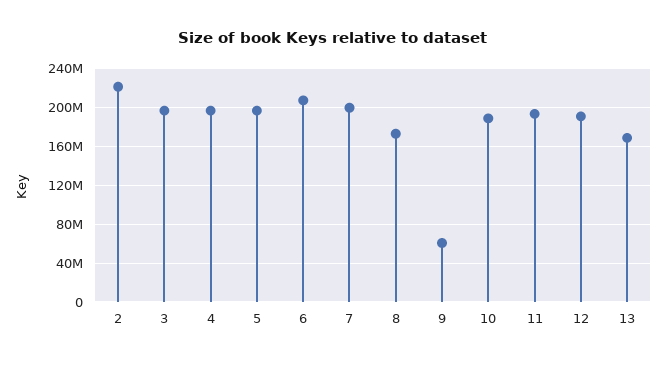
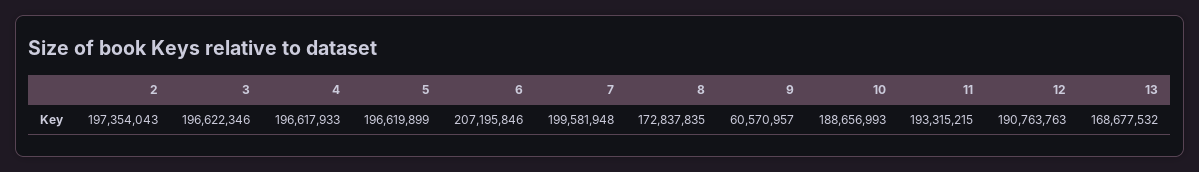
2: 220000000 -> 197354043

